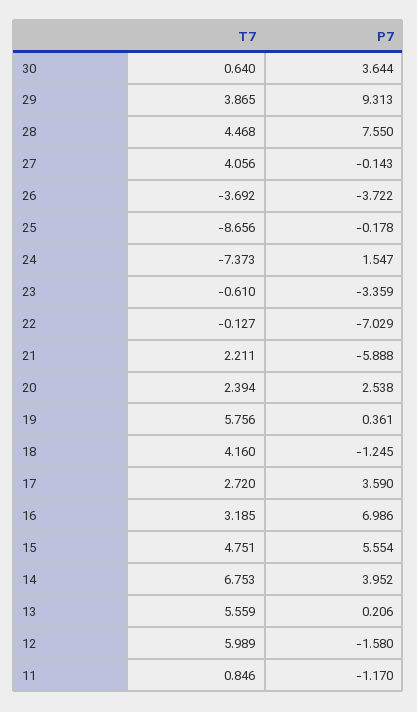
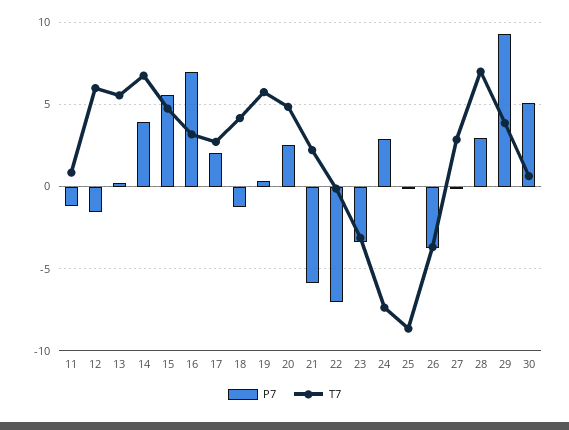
P7, 30: 3.644 -> 5
T7, 28: 4.468 -> 7
P7, 28: 7.55 -> 3
T7, 27: 4.056 -> 3
P7, 24: 1.547 -> 3
T7, 23: -0.61 -> -3
T7, 20: 2.394 -> 5
P7, 17: 3.59 -> 2

